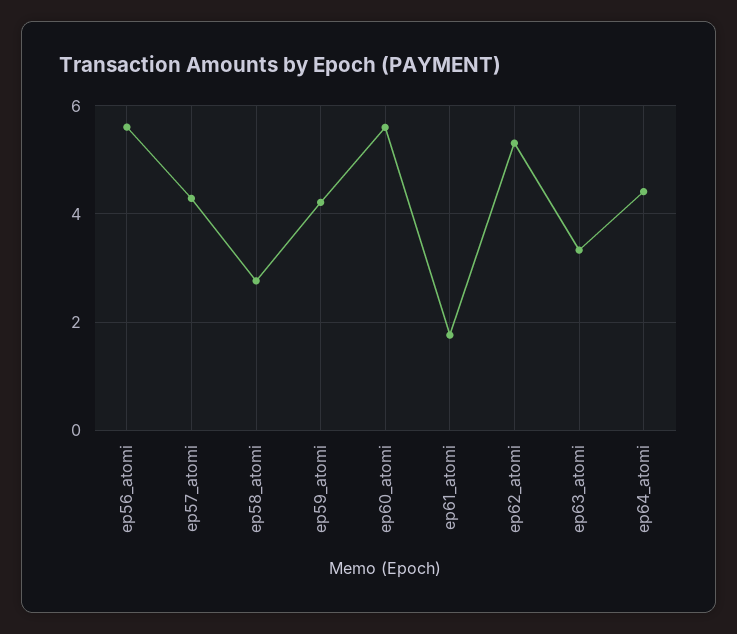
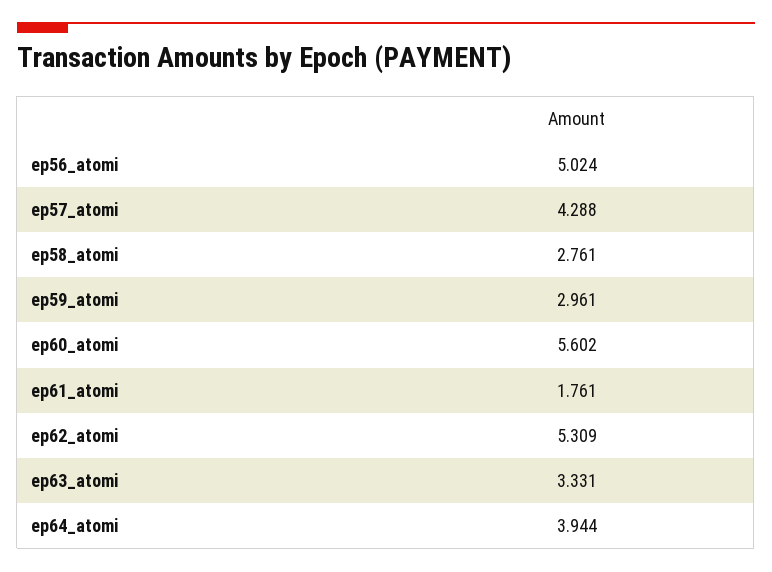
ep56_atomi: 5.6 -> 5.024
ep59_atomi: 4.2 -> 2.961
ep64_atomi: 4.4 -> 3.944

